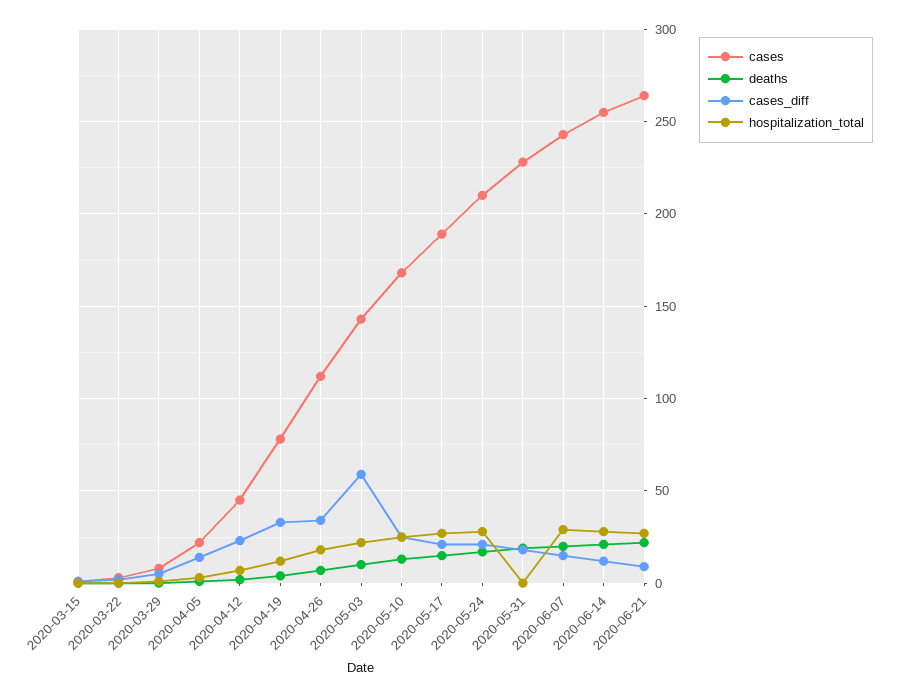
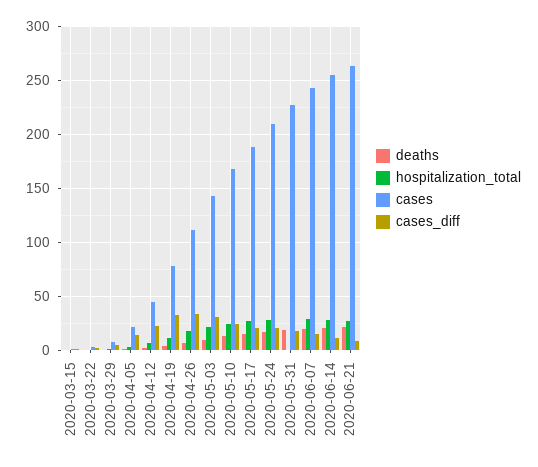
cases_diff, 2020-05-03: 60 -> 30

